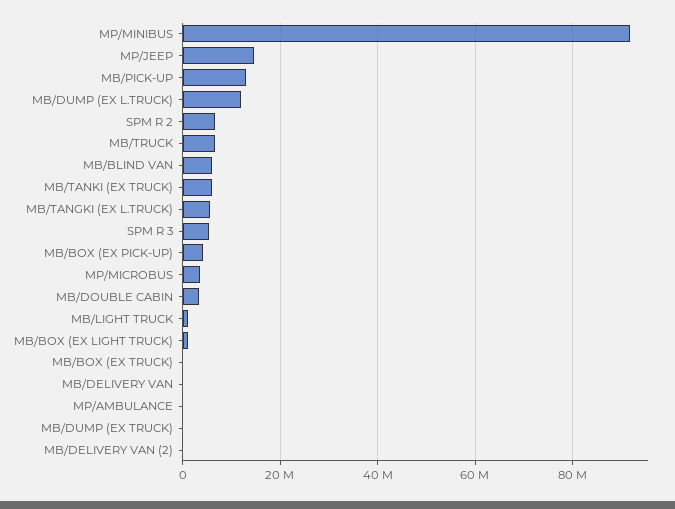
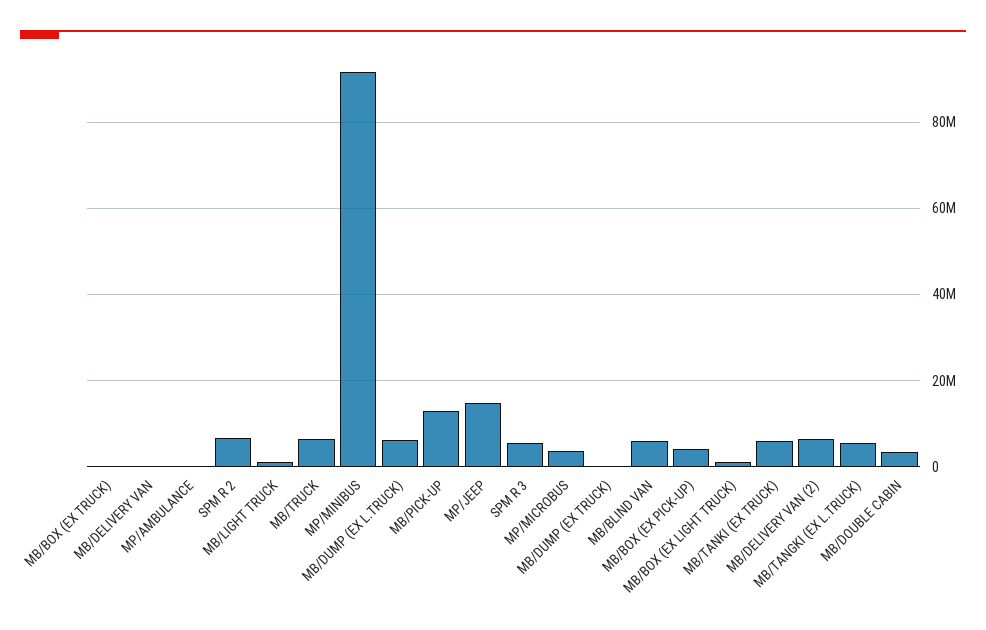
MB/DUMP (EX L.TRUCK): 12000000 -> 6000000
MB/DELIVERY VAN (2): 0 -> 6000000

